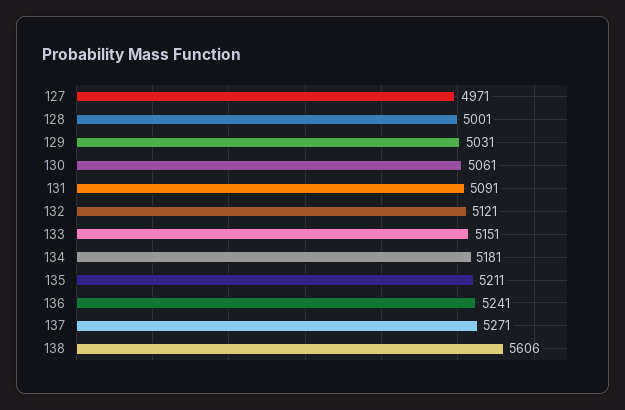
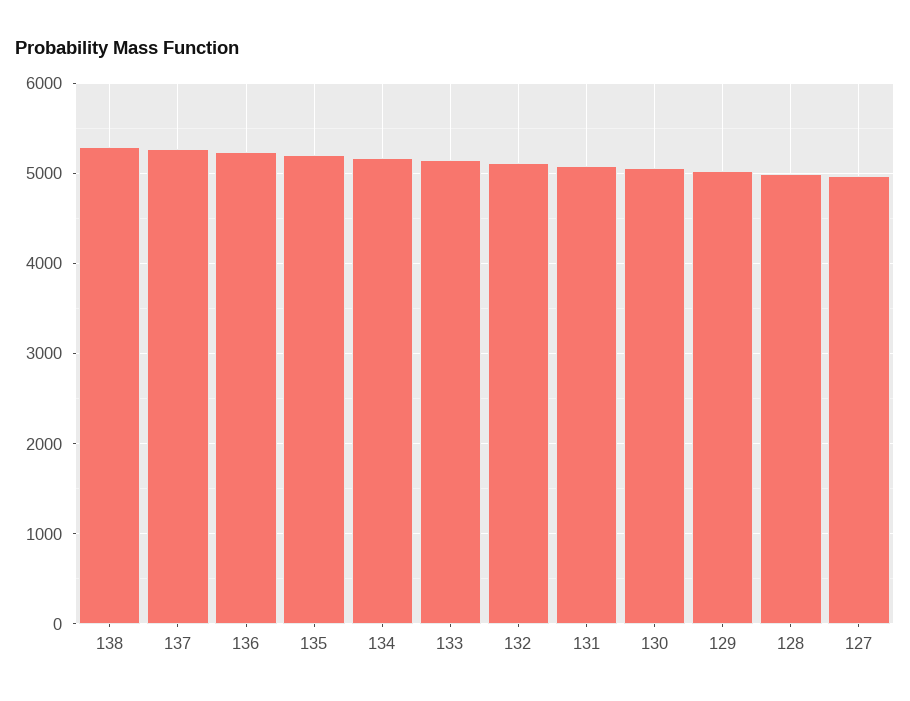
138: 5606 -> 5300

